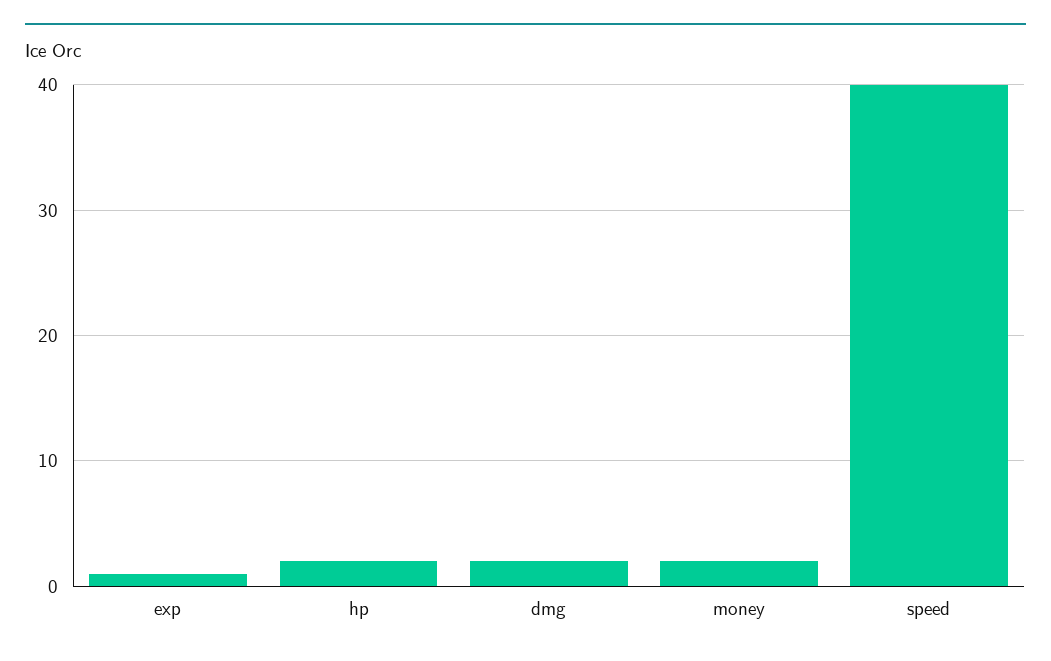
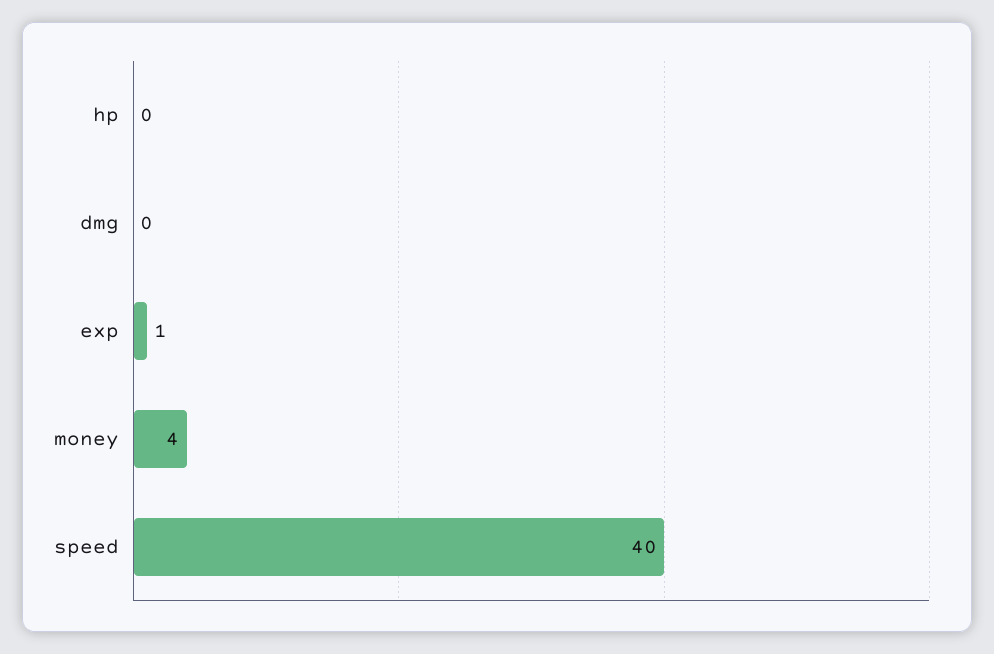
hp: 2 -> 0
dmg: 2 -> 0
money: 2 -> 4

